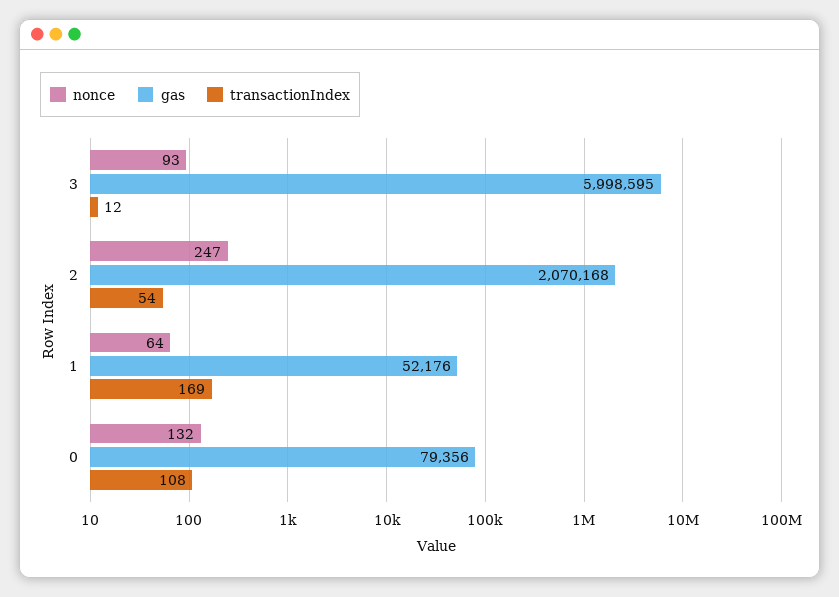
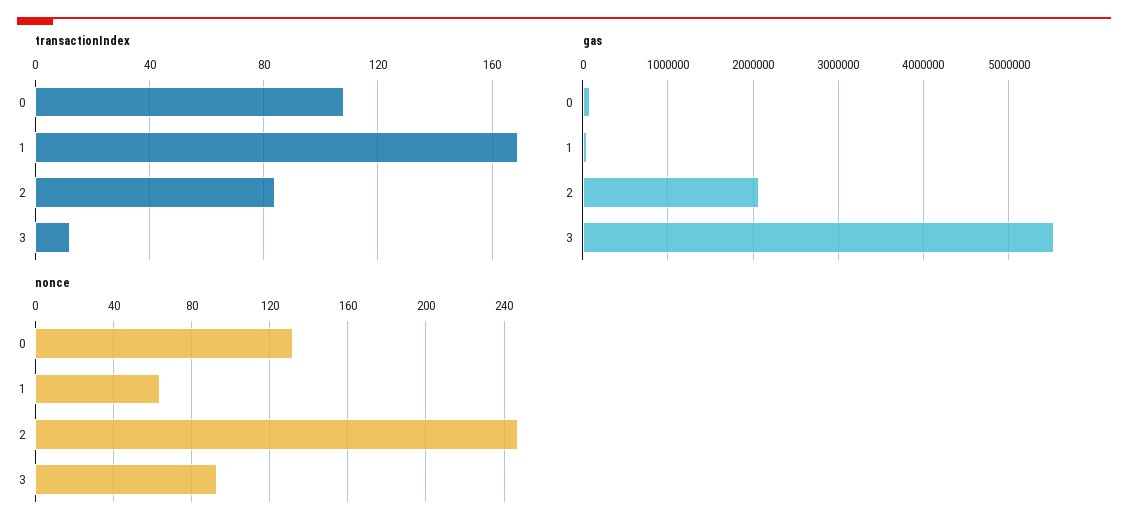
gas, 3: 5998595 -> 5500000
transactionIndex, 2: 54 -> 85

